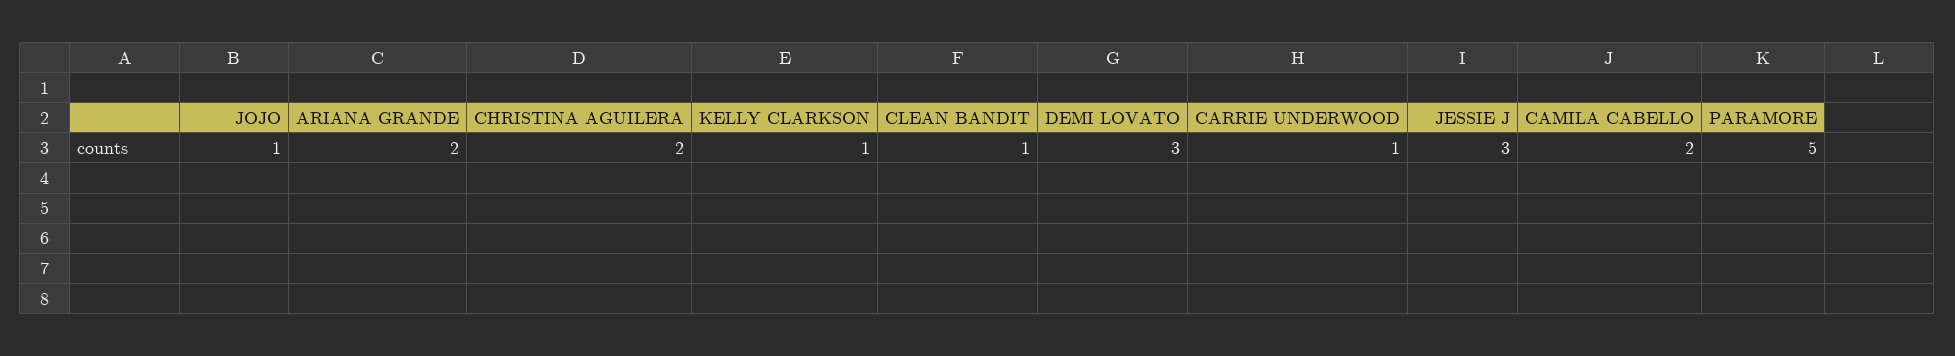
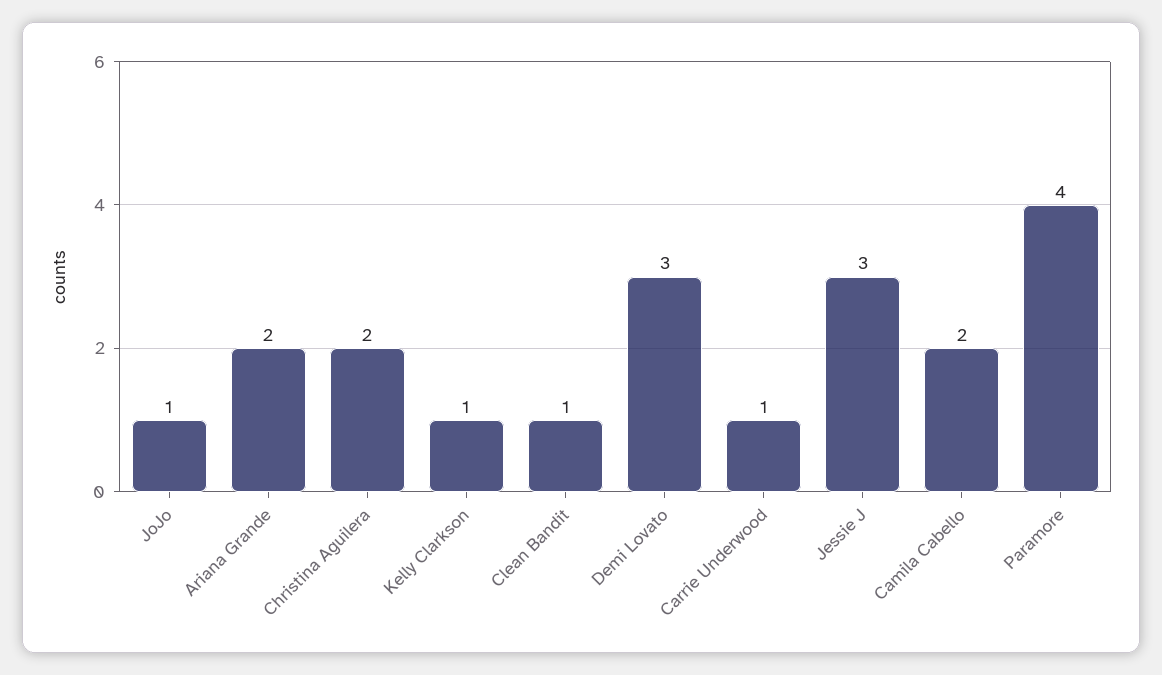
PARAMORE: 5 -> 4

